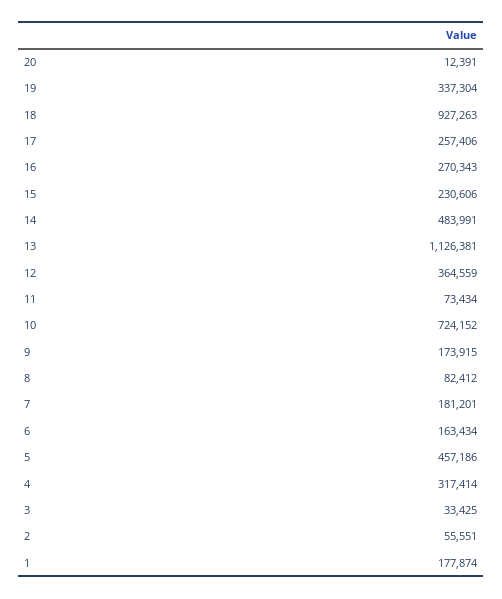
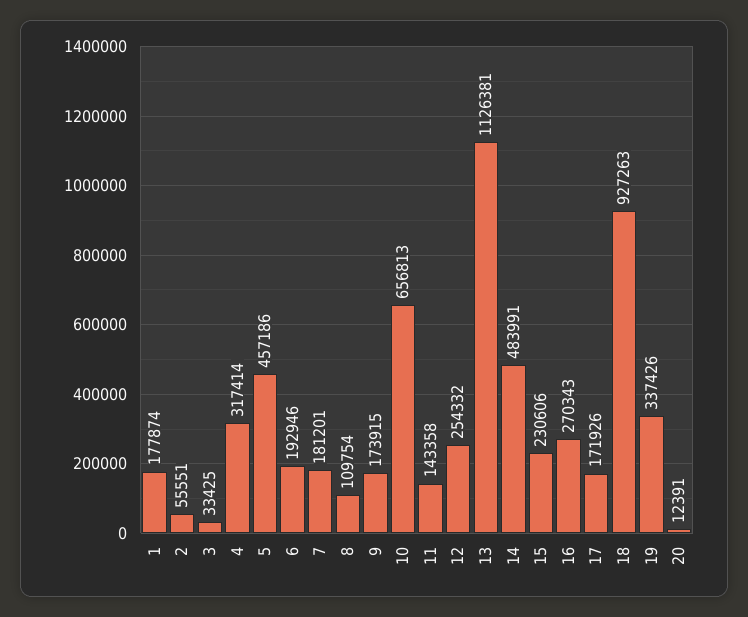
19: 337304 -> 337426
17: 257406 -> 171926
12: 364559 -> 254332
11: 73434 -> 143358
10: 724152 -> 656813
8: 82412 -> 109754
6: 163434 -> 192946

